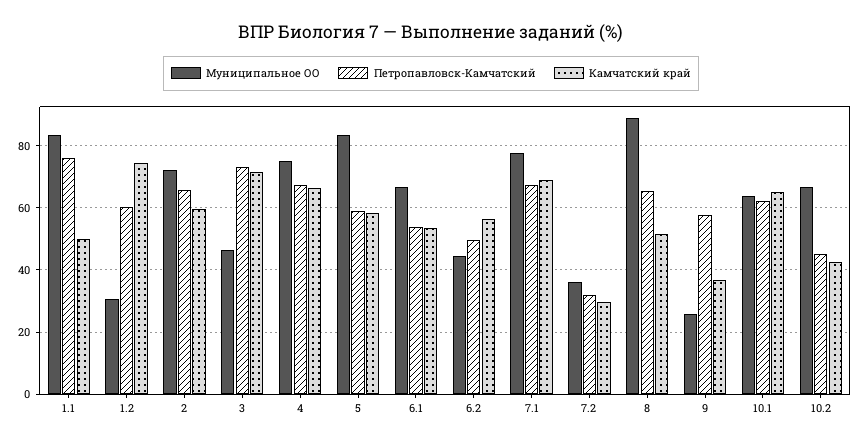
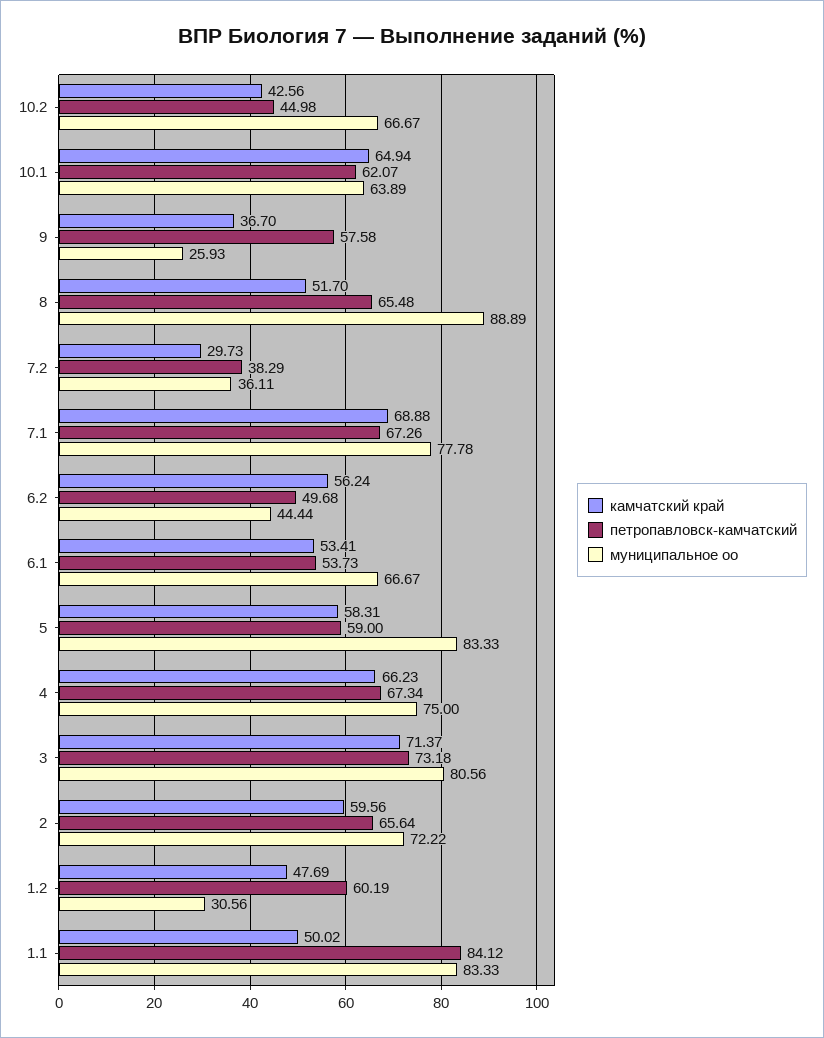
Петропавловск-Камчатский, 1.1: 76 -> 84.12
Камчатский край, 1.2: 74 -> 47.69
Муниципальное ОО, 3: 46 -> 80.56
Петропавловск-Камчатский, 7.2: 32 -> 38.29

